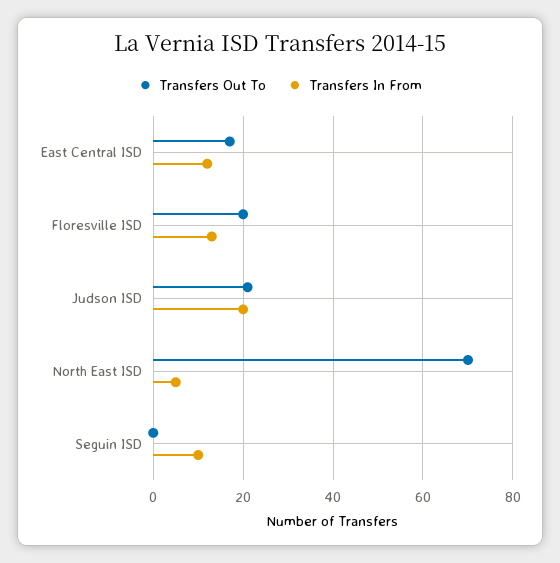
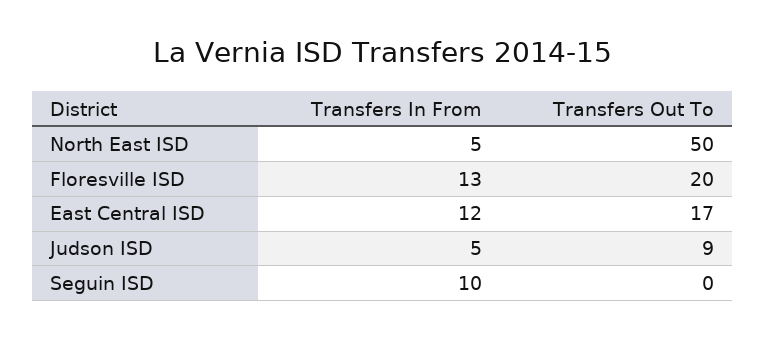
Transfers Out To, Judson ISD: 20 -> 9
Transfers In From, Judson ISD: 20 -> 5
Transfers Out To, North East ISD: 70 -> 50

